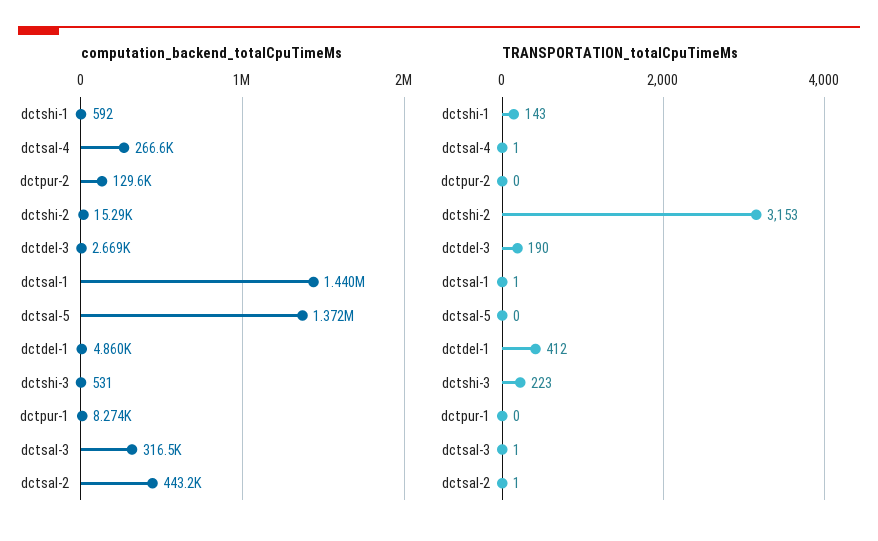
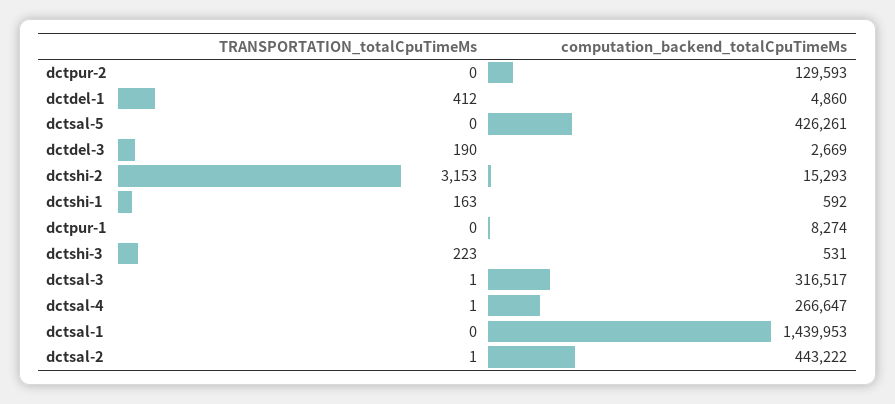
computation_backend_totalCpuTimeMs, dctsal-5: 1372000 -> 426261
TRANSPORTATION_totalCpuTimeMs, dctshi-1: 143 -> 163
TRANSPORTATION_totalCpuTimeMs, dctsal-1: 1 -> 0

